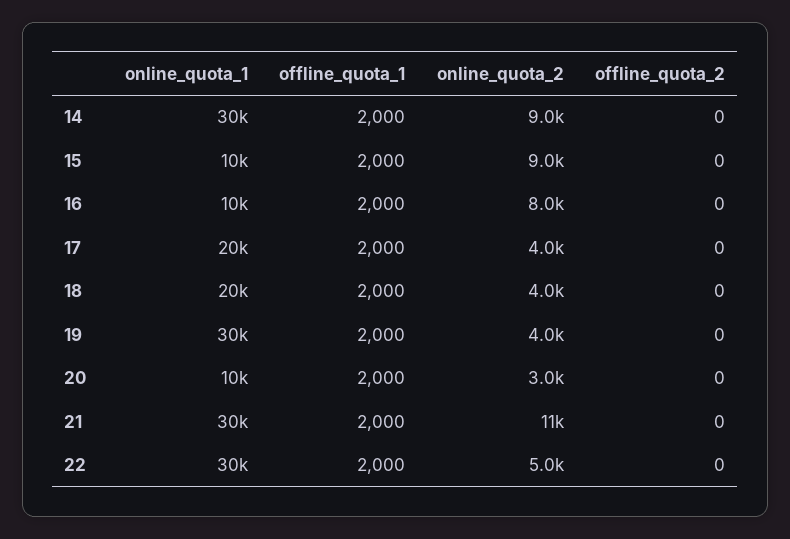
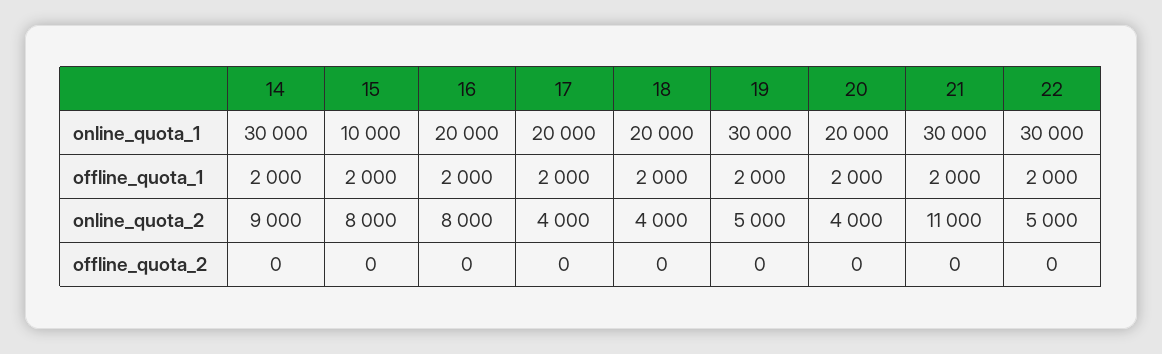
online_quota_2, 15: 9000 -> 8000
online_quota_1, 16: 10000 -> 20000
online_quota_2, 19: 4000 -> 5000
online_quota_1, 20: 10000 -> 20000
online_quota_2, 20: 3000 -> 4000

